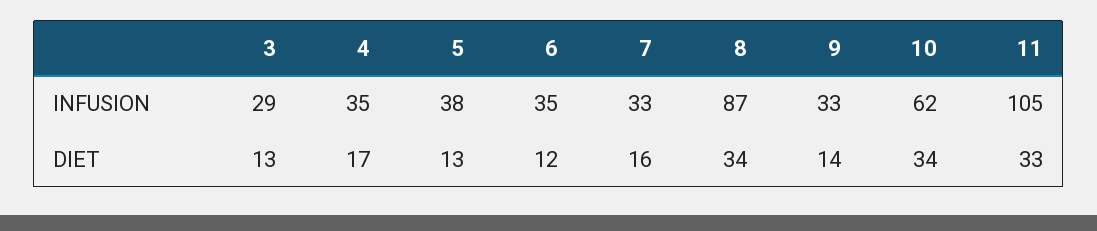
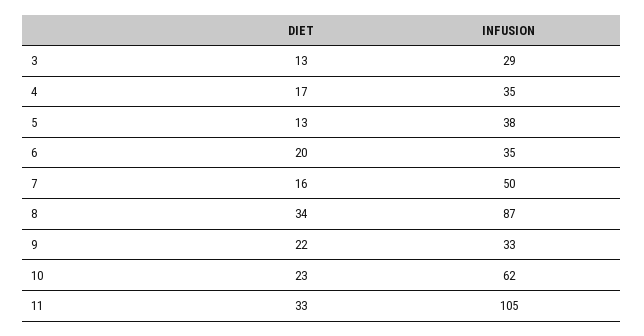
7, INFUSION: 33 -> 50
6, DIET: 12 -> 20
9, DIET: 14 -> 22
10, DIET: 34 -> 23

